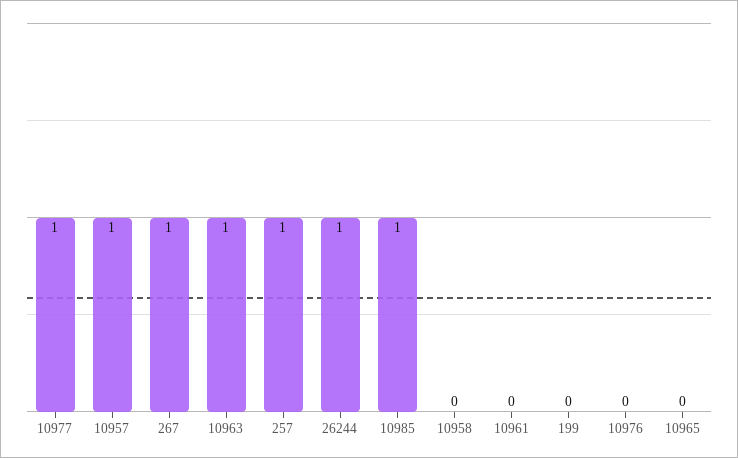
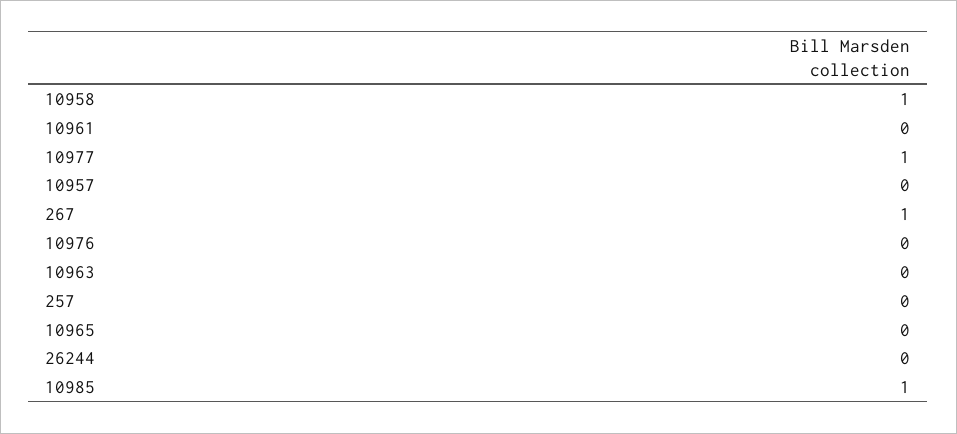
10957: 1 -> 0
10963: 1 -> 0
257: 1 -> 0
26244: 1 -> 0
10958: 0 -> 1
199: 0 -> none

